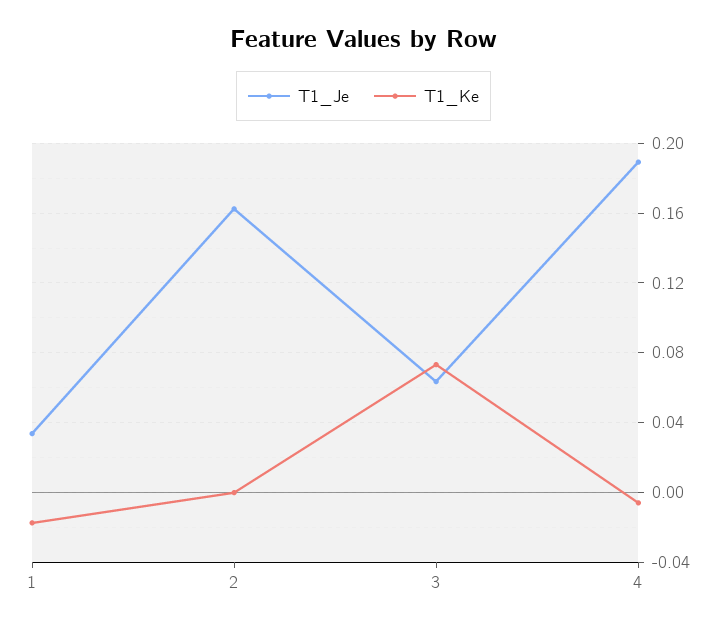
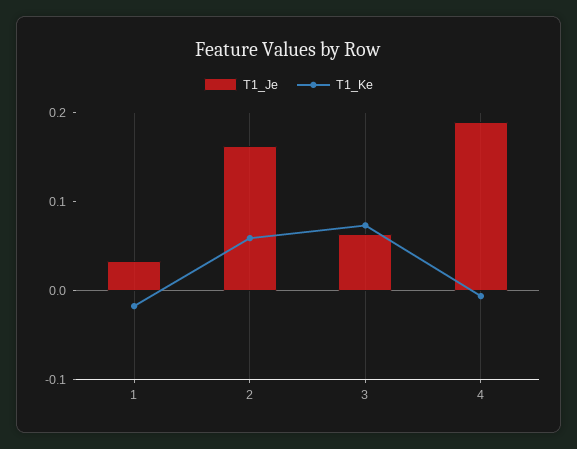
T1_Ke, 2: 0 -> 0.06

